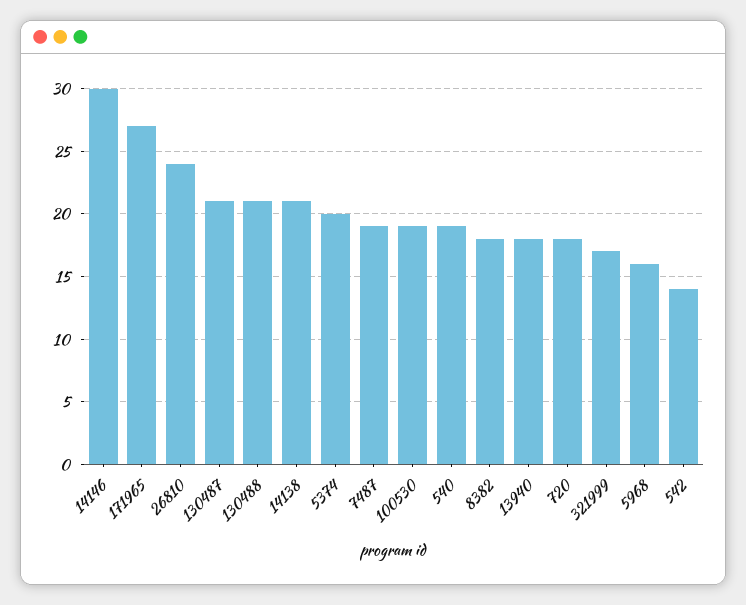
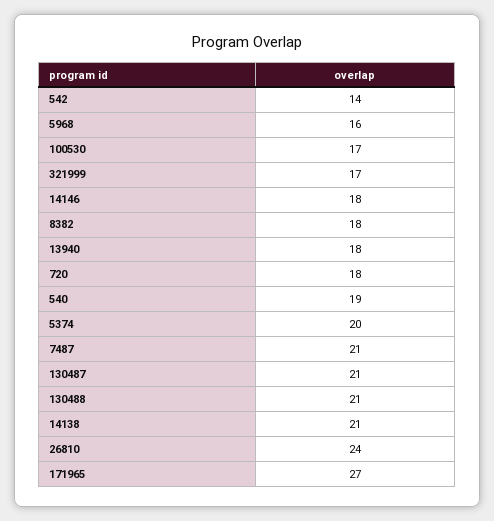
14146: 30 -> 18
7487: 19 -> 21
100530: 19 -> 17

